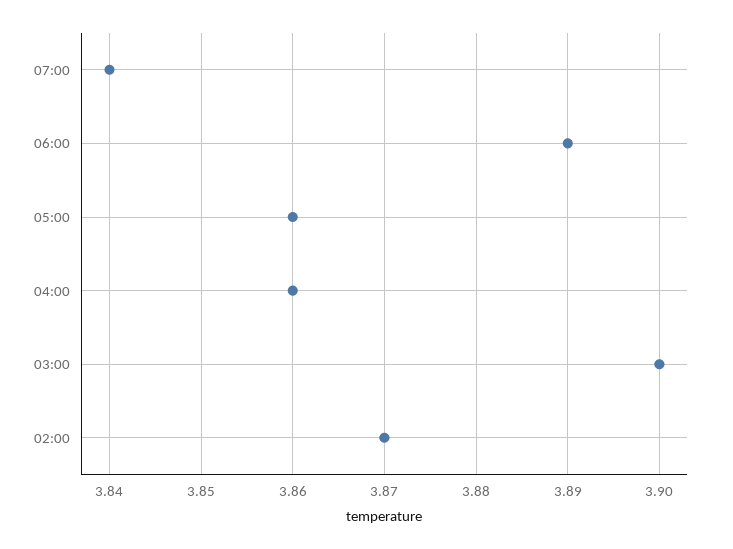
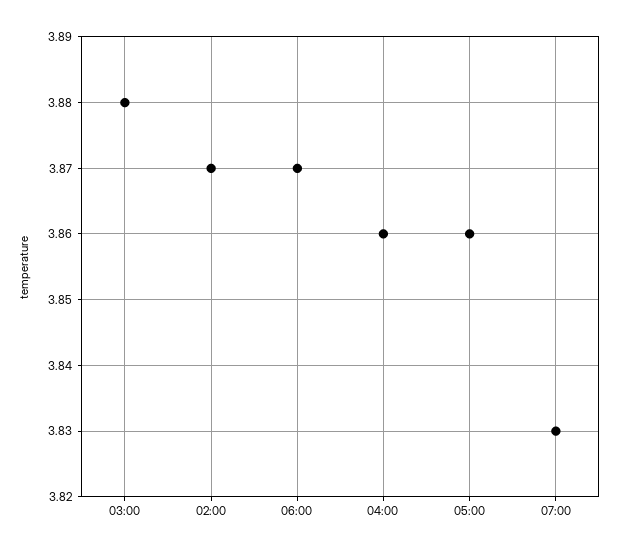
07:00: 3.84 -> 3.83
06:00: 3.89 -> 3.87
03:00: 3.9 -> 3.88

